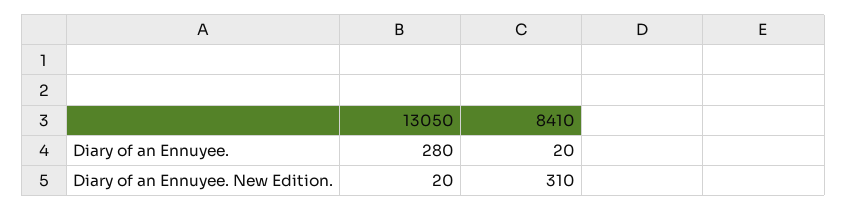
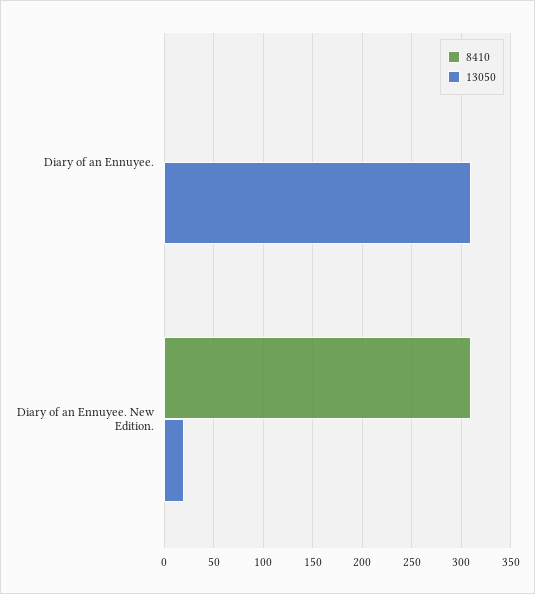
13050, Diary of an Ennuyee.: 280 -> 310
8410, Diary of an Ennuyee.: 20 -> 0

